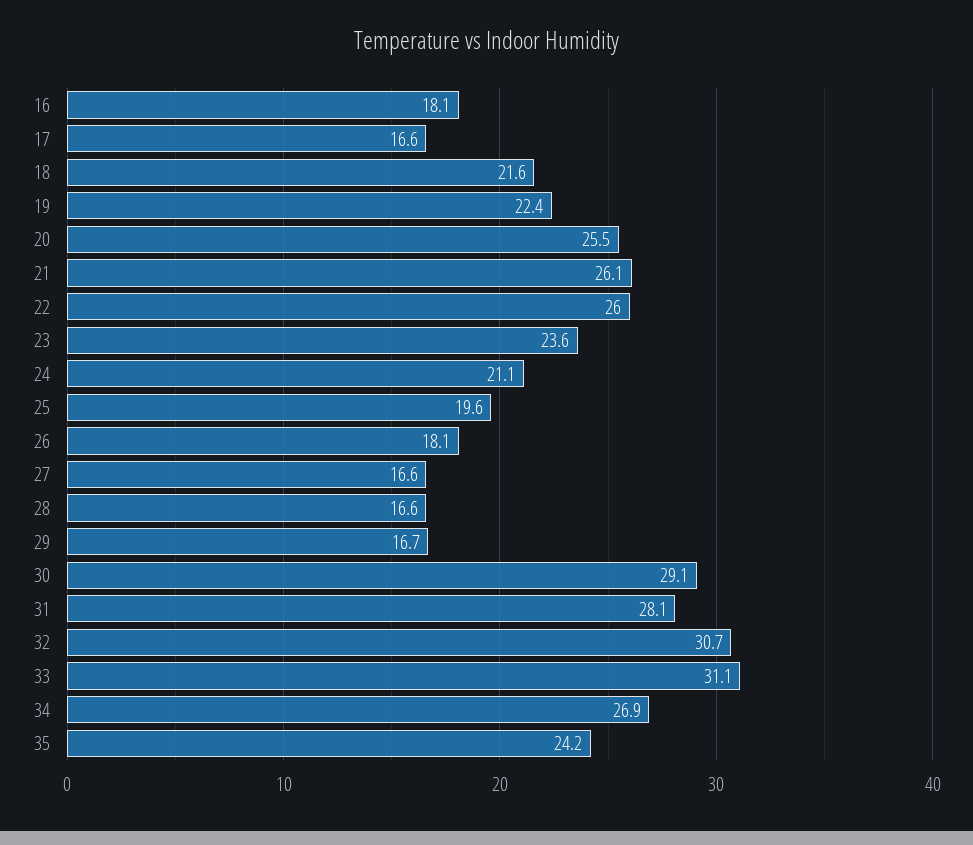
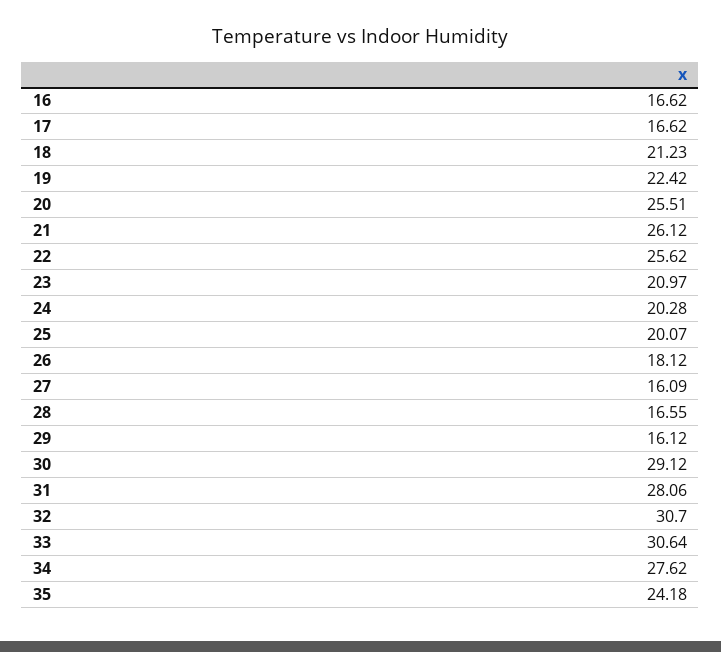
16: 18.1 -> 16.62
18: 21.6 -> 21.23
22: 26 -> 25.62
23: 23.6 -> 20.97
24: 21.1 -> 20.28
25: 19.6 -> 20.07
27: 16.6 -> 16.09
29: 16.7 -> 16.12
33: 31.1 -> 30.64
34: 26.9 -> 27.62

